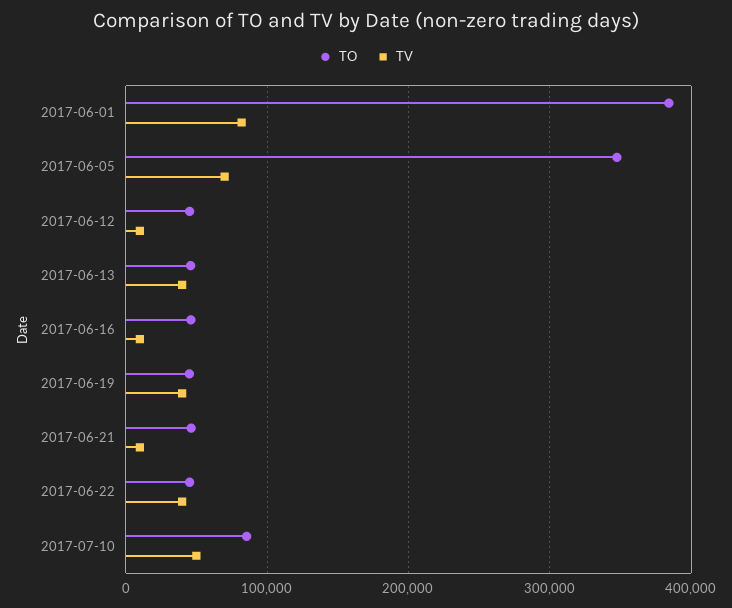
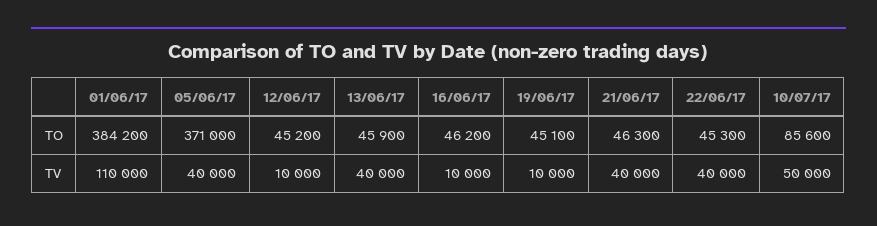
TV, 2017-06-01: 80000 -> 110000
TO, 2017-06-05: 350000 -> 371000
TV, 2017-06-05: 70000 -> 40000
TV, 2017-06-19: 40000 -> 10000
TV, 2017-06-21: 10000 -> 40000

